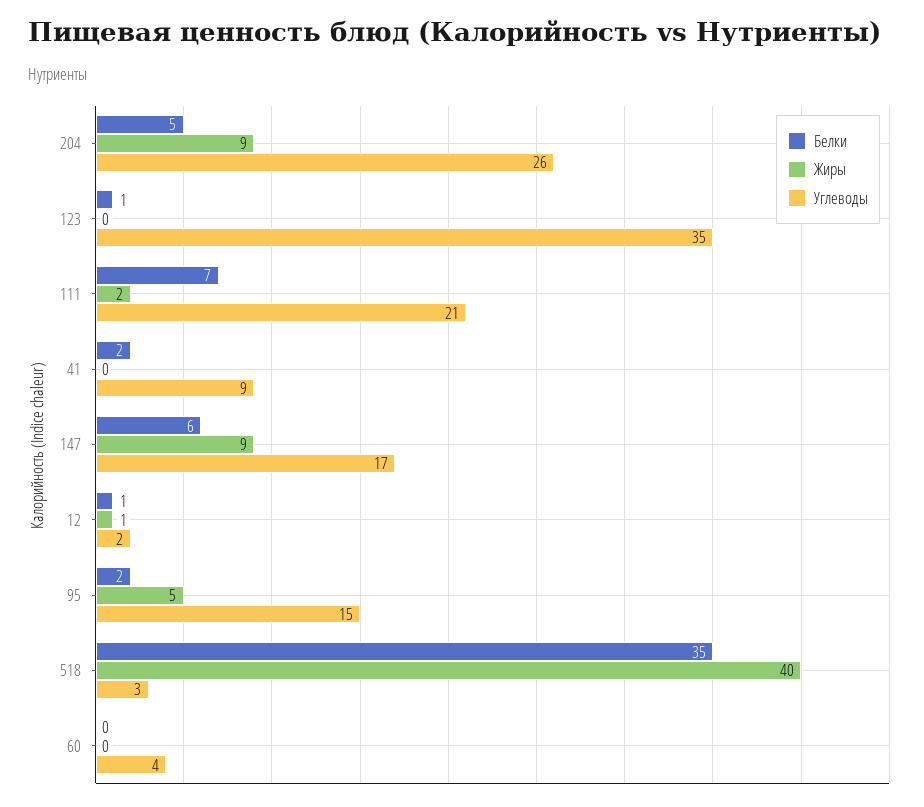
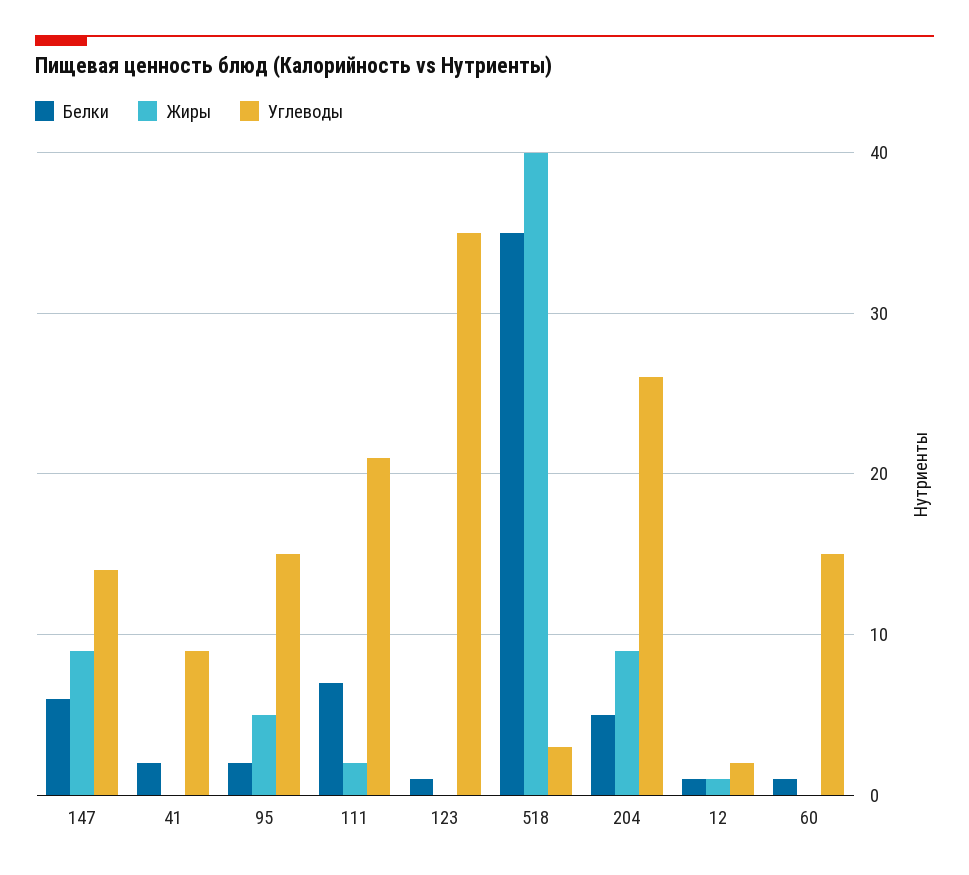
Углеводы, 147: 17 -> 14
Белки, 60: 0 -> 1
Углеводы, 60: 4 -> 15

